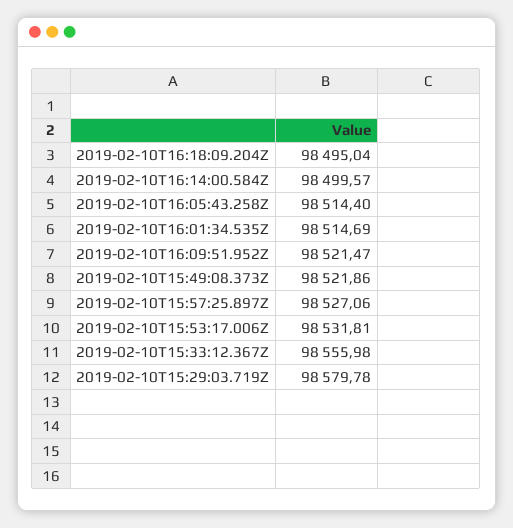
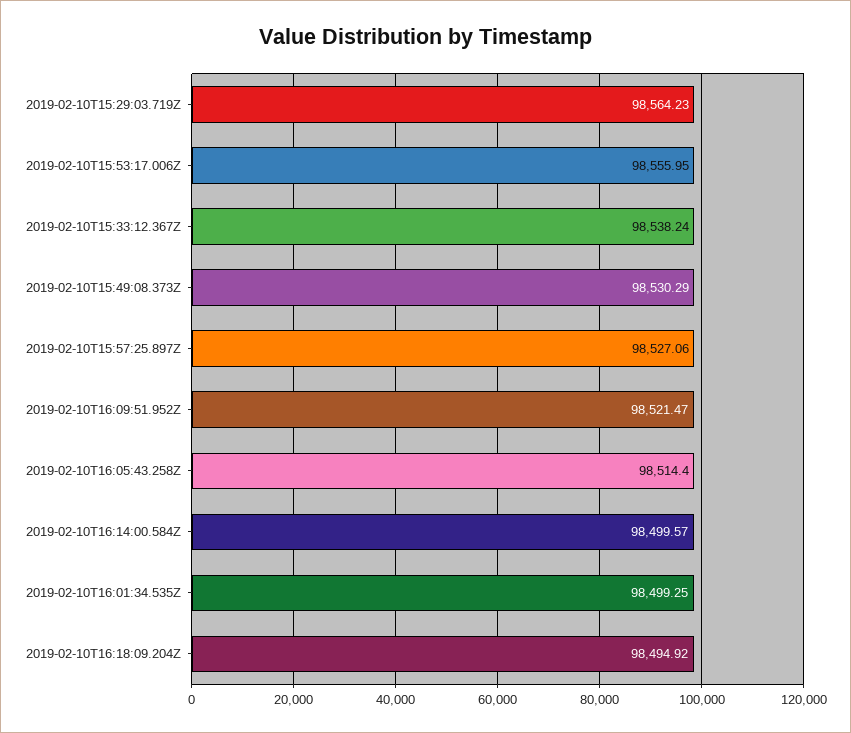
2019-02-10T16:18:09.204Z: 98495.04 -> 98494.92
2019-02-10T16:01:34.535Z: 98514.69 -> 98499.25
2019-02-10T15:49:08.373Z: 98521.86 -> 98530.29
2019-02-10T15:53:17.006Z: 98531.81 -> 98555.95
2019-02-10T15:33:12.367Z: 98555.98 -> 98538.24
2019-02-10T15:29:03.719Z: 98579.78 -> 98564.23

